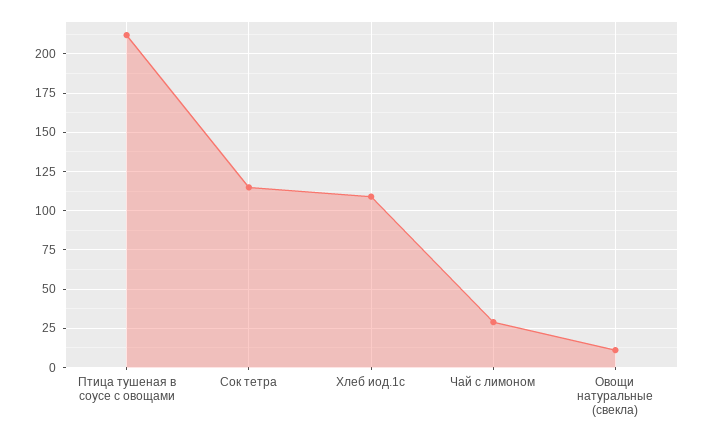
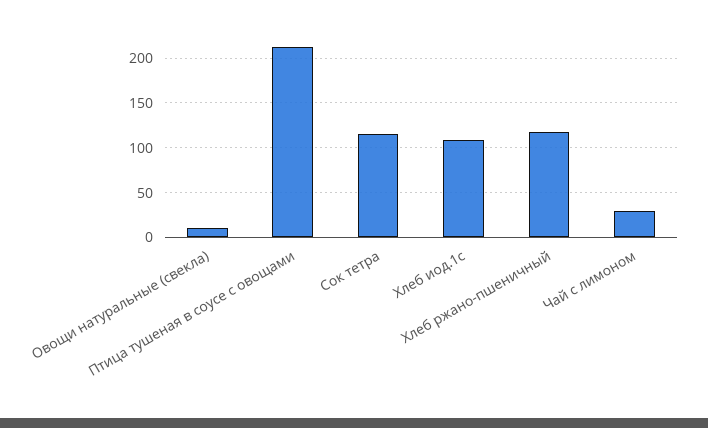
Хлеб ржано-пшеничный: none -> 120

